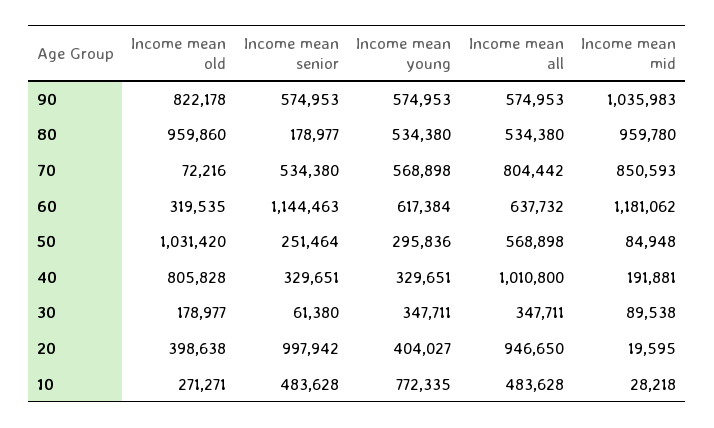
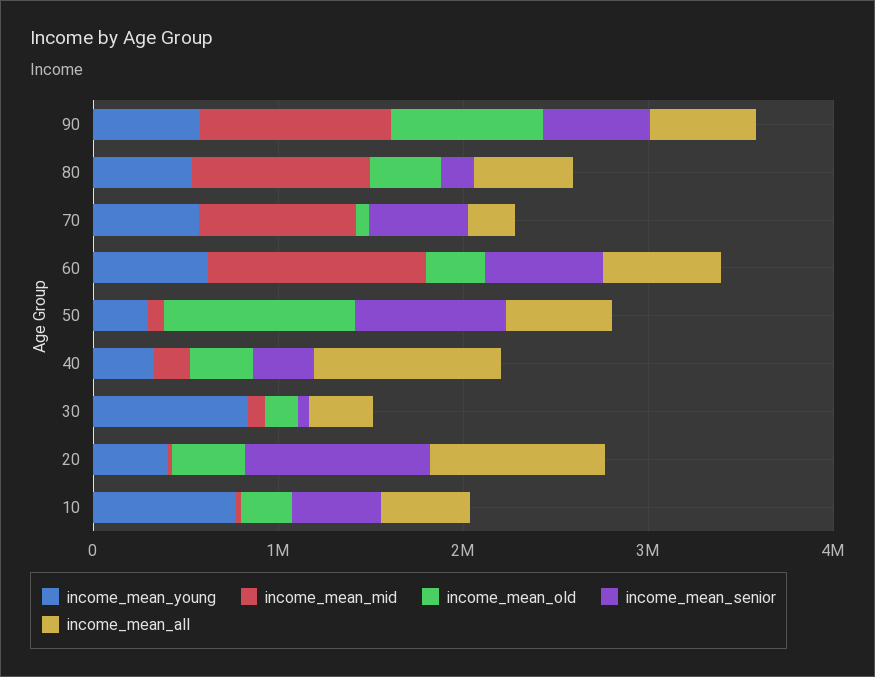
Income mean old, 80: 959860 -> 400000
Income mean all, 70: 804442 -> 200000
Income mean senior, 60: 1144463 -> 600000
Income mean senior, 50: 251464 -> 800000
Income mean old, 40: 805828 -> 400000
Income mean young, 30: 347711 -> 800000

